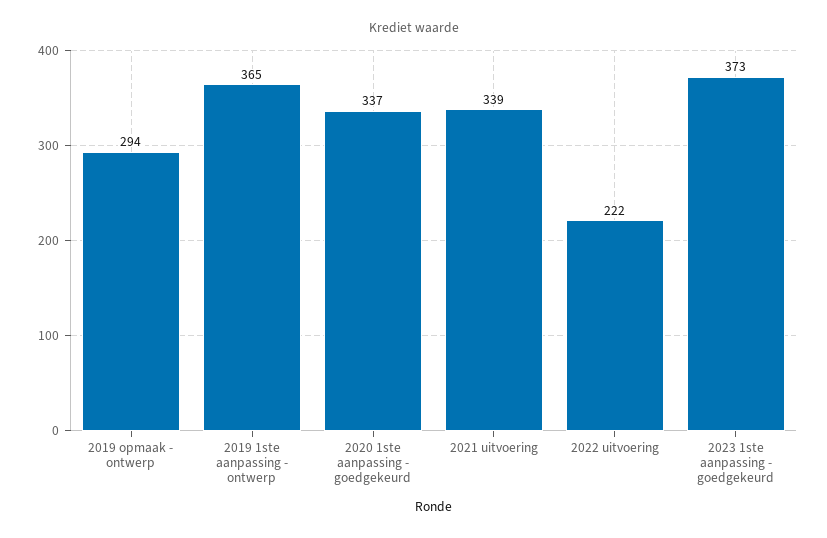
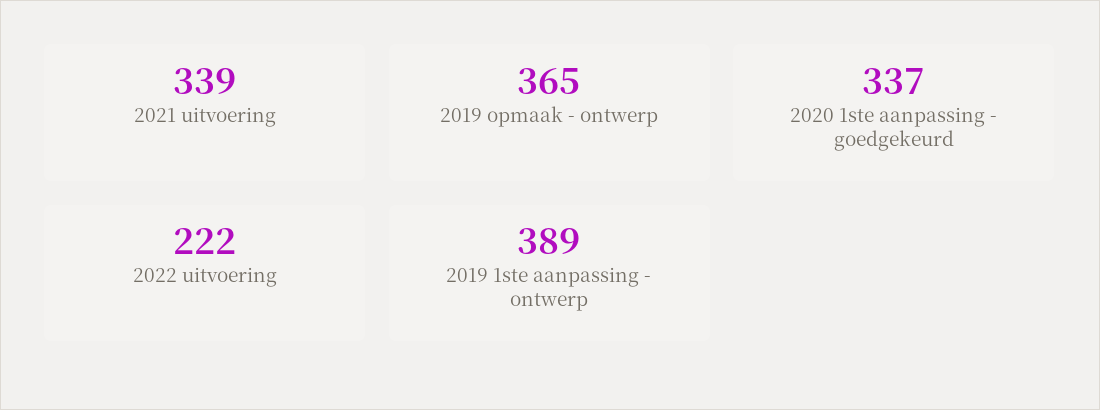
2019 opmaak - ontwerp: 294 -> 365
2019 1ste aanpassing - ontwerp: 365 -> 389
2023 1ste aanpassing - goedgekeurd: 373 -> none

